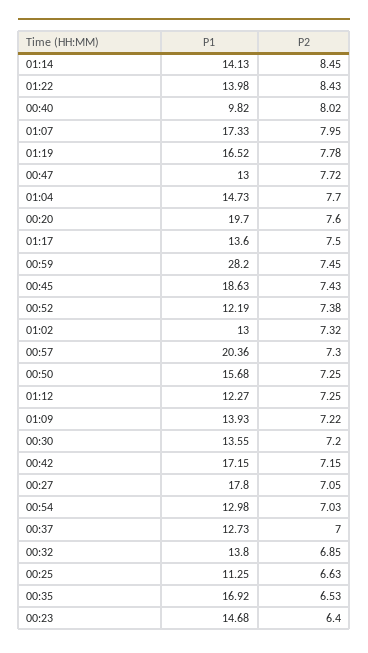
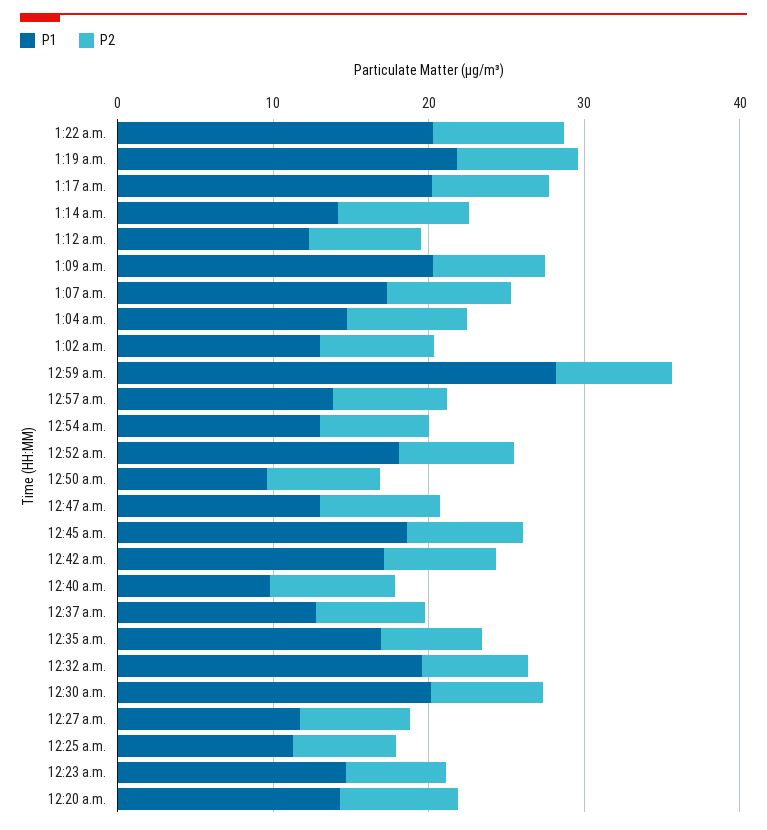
P1, 01:22: 13.98 -> 20
P1, 01:19: 16.52 -> 22
P1, 00:20: 19.7 -> 14
P1, 01:17: 13.6 -> 20
P1, 00:52: 12.19 -> 18
P1, 00:57: 20.36 -> 14
P1, 00:50: 15.68 -> 10
P1, 01:09: 13.93 -> 20
P1, 00:30: 13.55 -> 20
P1, 00:27: 17.8 -> 12
P1, 00:32: 13.8 -> 20

